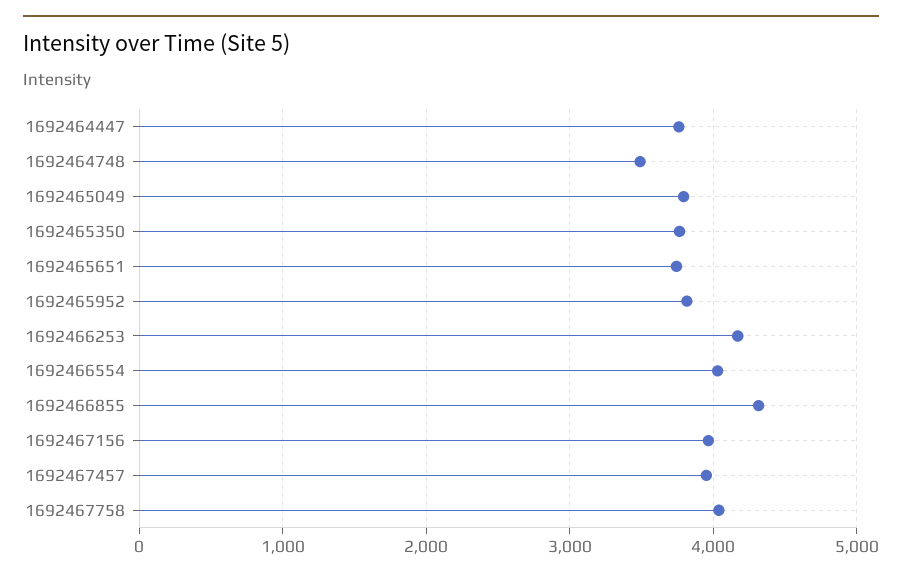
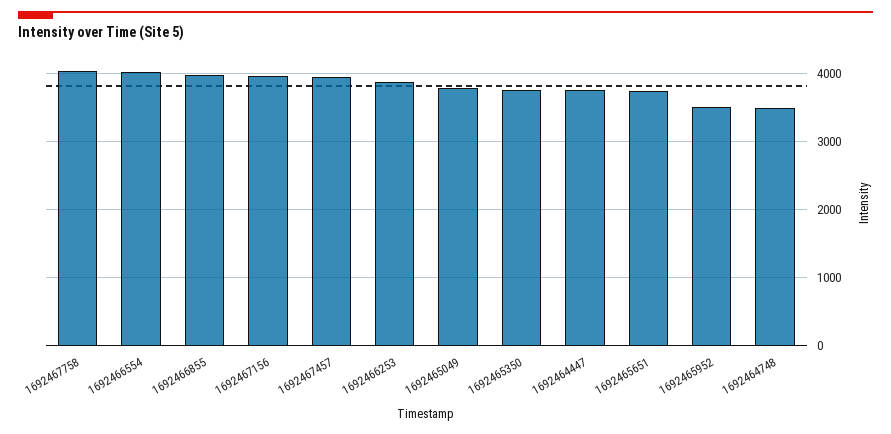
1692465952: 3800 -> 3500
1692466253: 4200 -> 3900
1692466855: 4300 -> 4000

